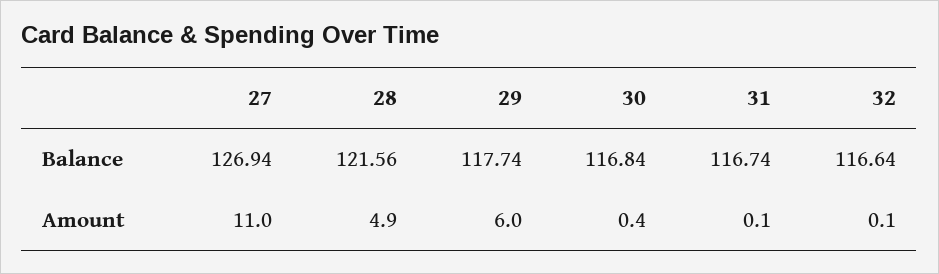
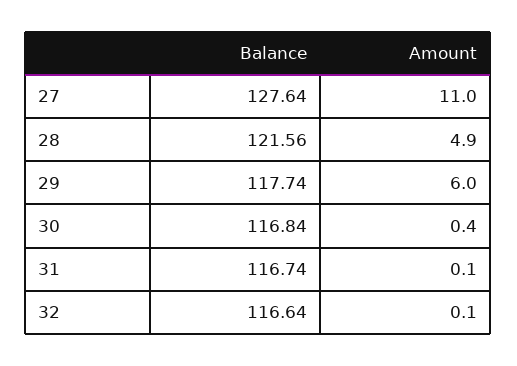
27, Balance: 126.94 -> 127.64

